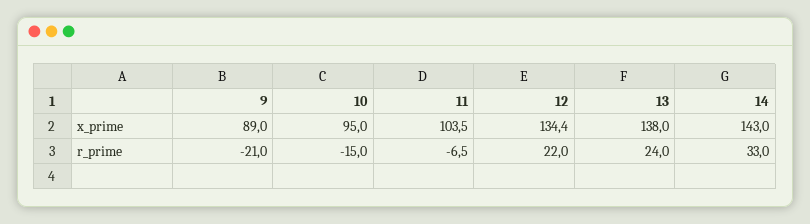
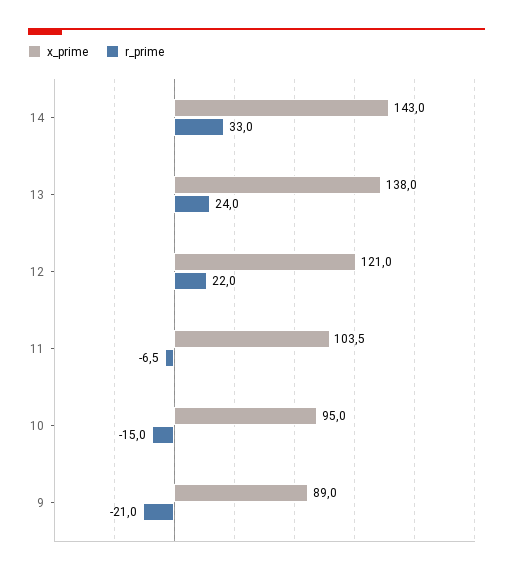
x_prime, 12: 134.4 -> 121

